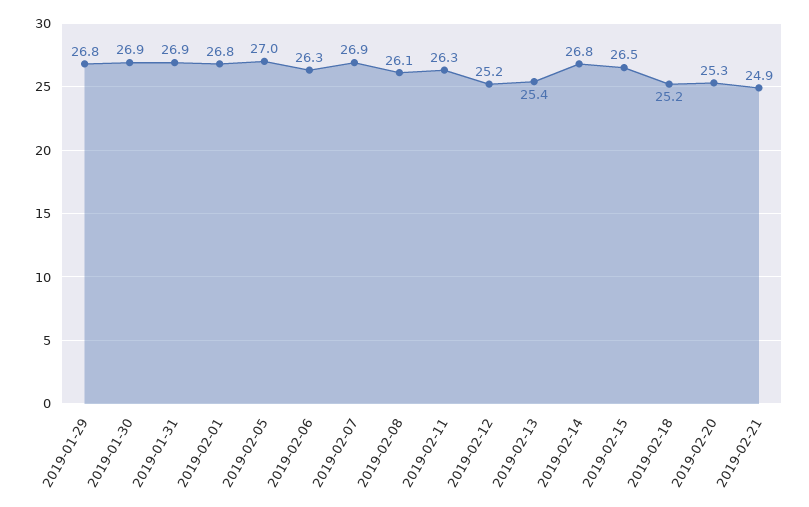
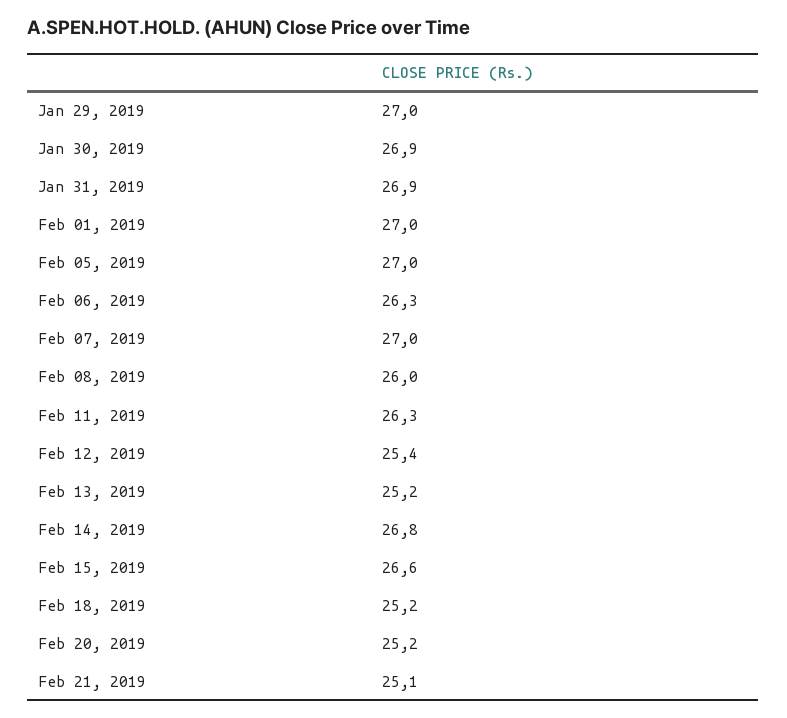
2019-01-29: 26.8 -> 27
2019-02-01: 26.8 -> 27
2019-02-07: 26.9 -> 27
2019-02-08: 26.1 -> 26
2019-02-12: 25.2 -> 25.4
2019-02-13: 25.4 -> 25.2
2019-02-15: 26.5 -> 26.6
2019-02-20: 25.3 -> 25.2
2019-02-21: 24.9 -> 25.1

